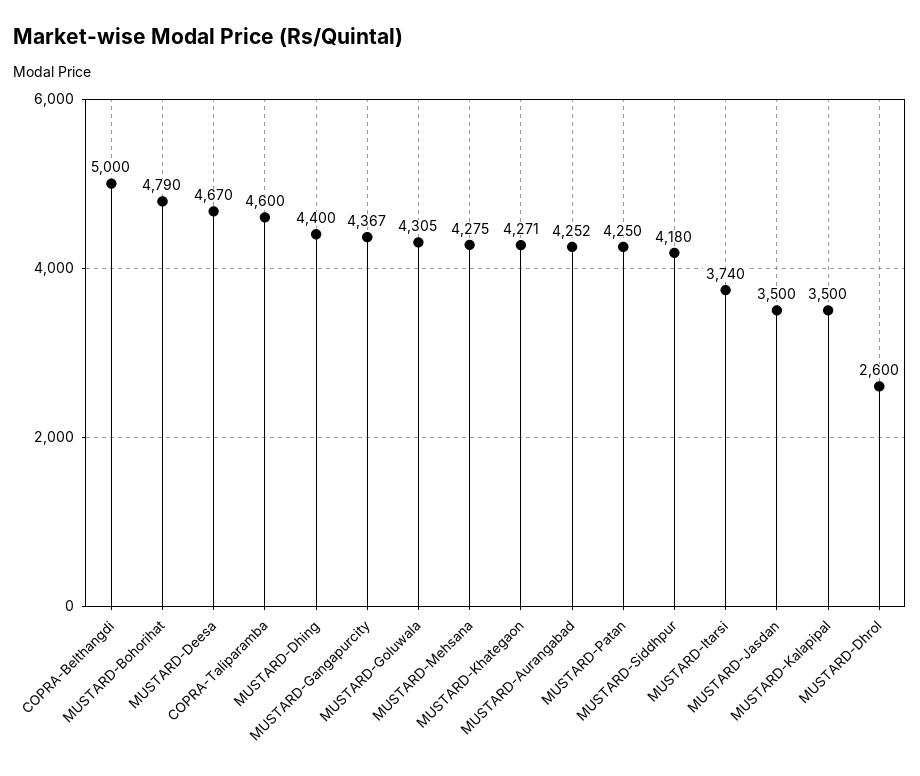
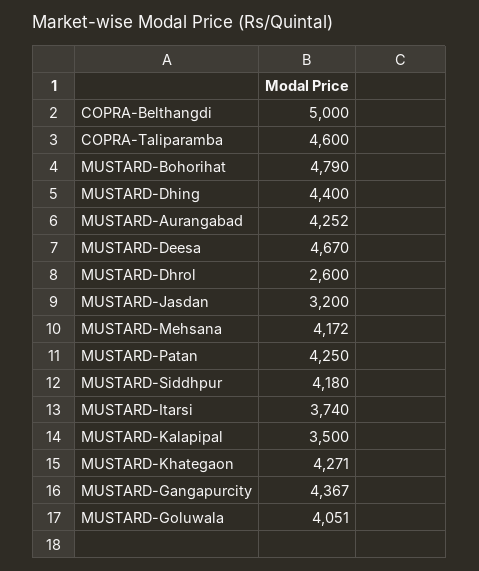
MUSTARD-Goluwala: 4305 -> 4051
MUSTARD-Mehsana: 4275 -> 4172
MUSTARD-Jasdan: 3500 -> 3200

